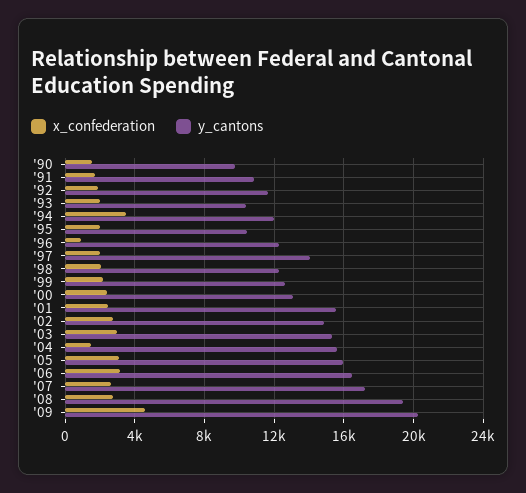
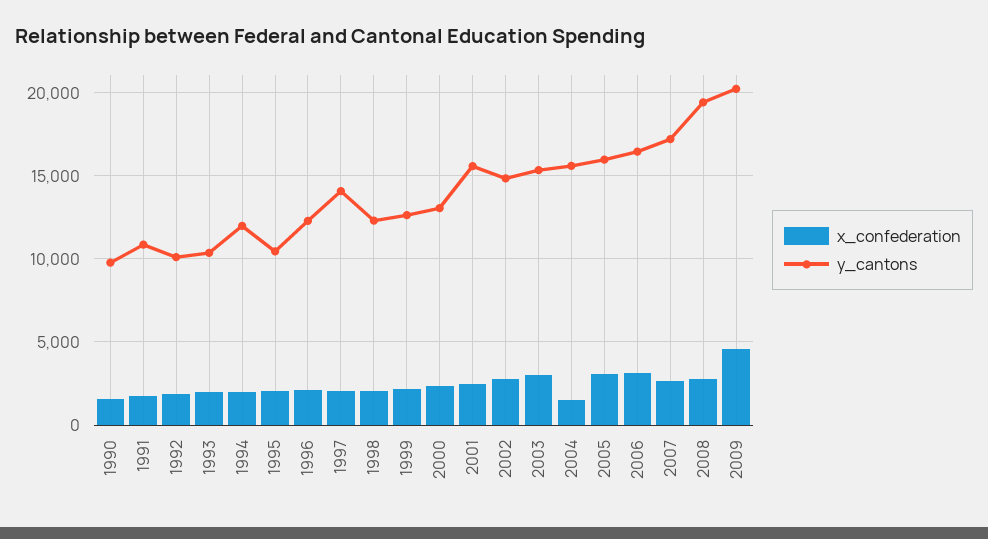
y_cantons, '92: 11500 -> 10000
x_confederation, '94: 3500 -> 2000
x_confederation, '96: 1000 -> 2000

